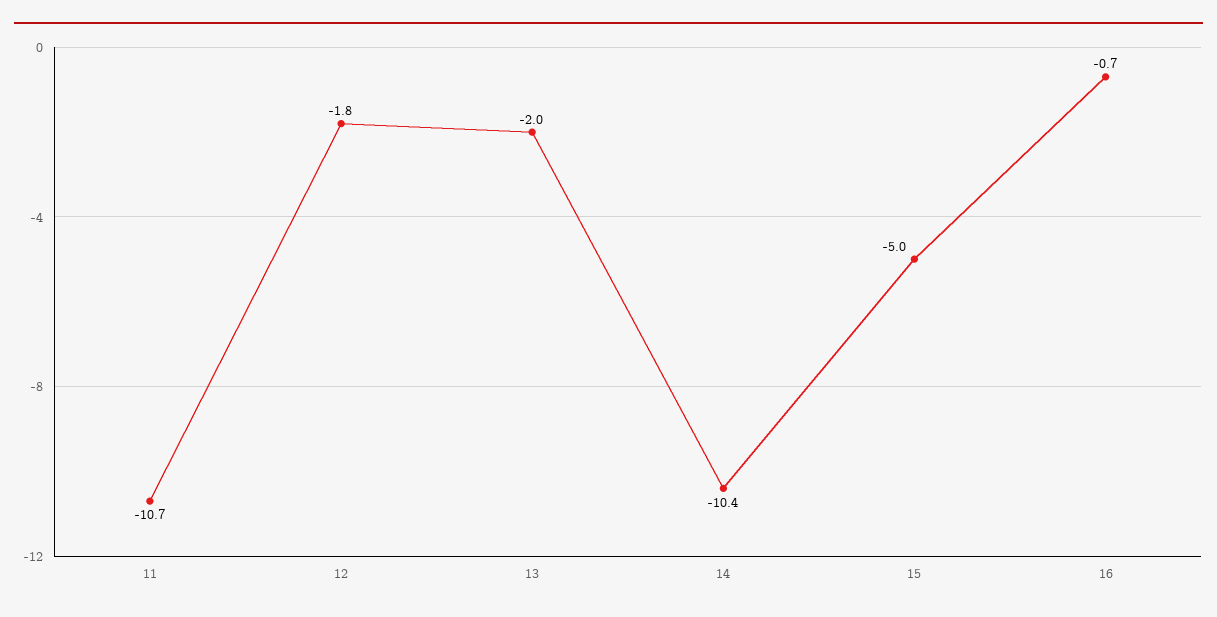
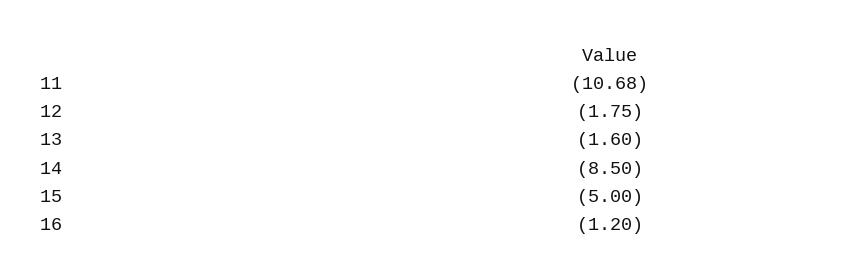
13: -2 -> -1.6
14: -10.4 -> -8.5
16: -0.7 -> -1.2

